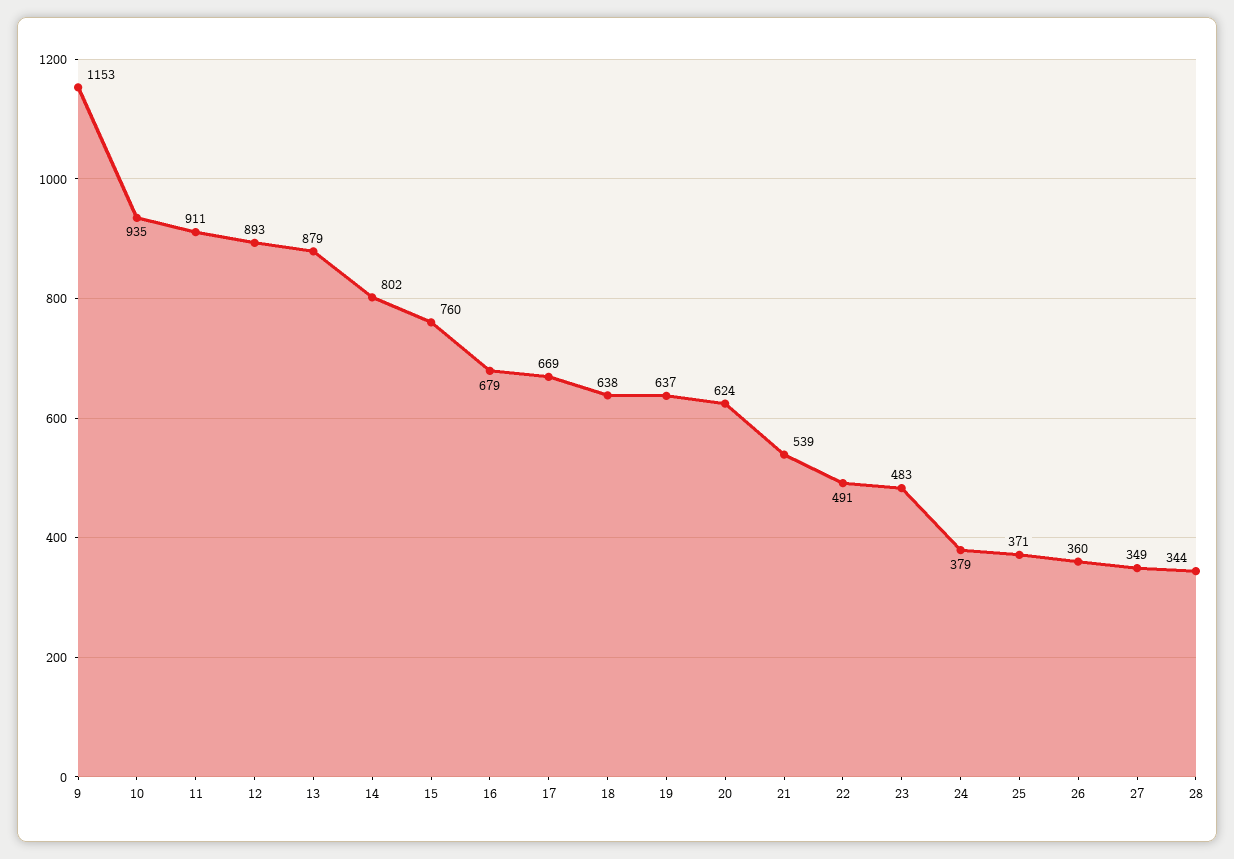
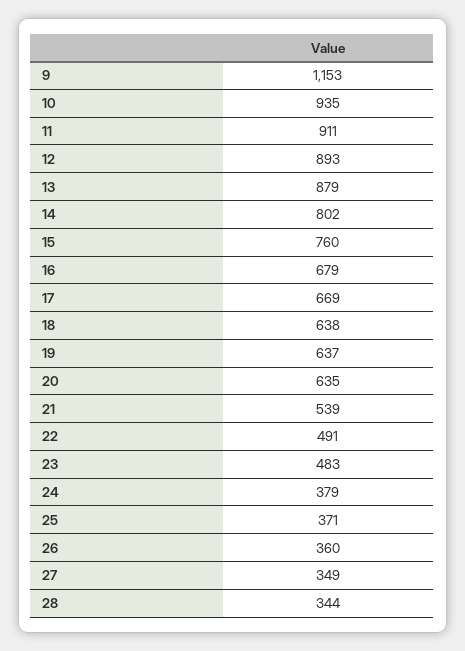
20: 624 -> 635

